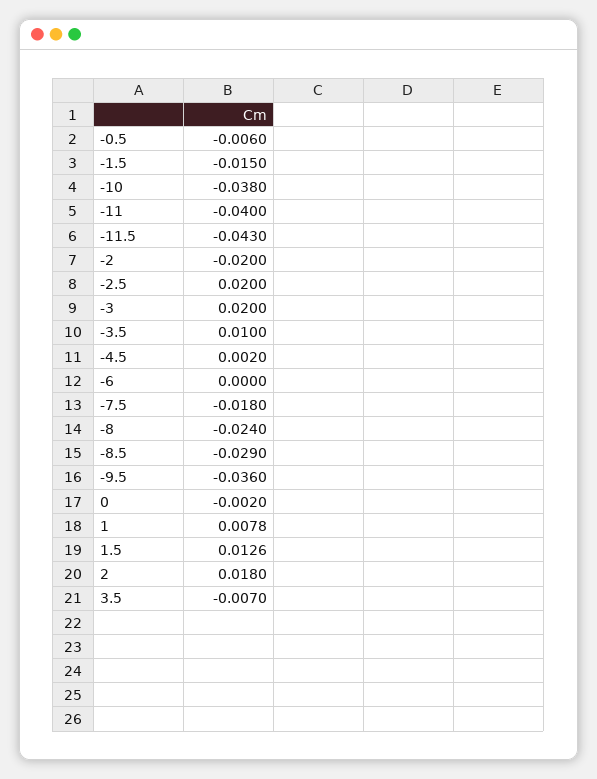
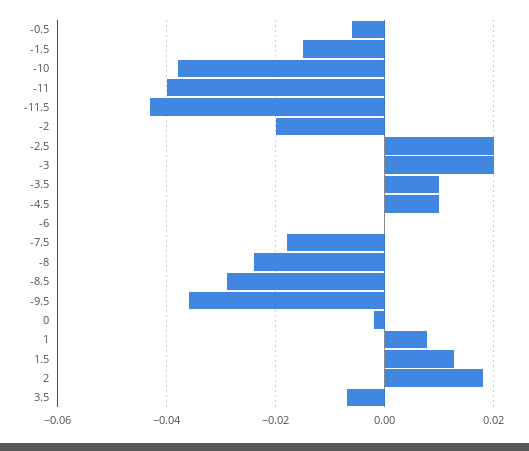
-4.5: 0.002 -> 0.01

